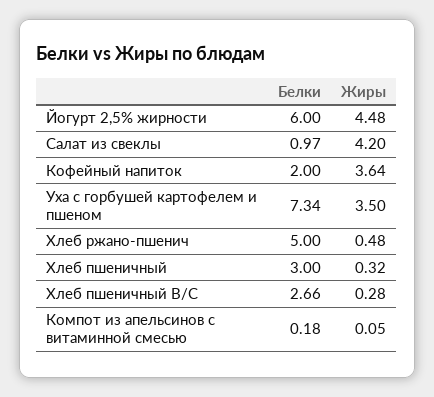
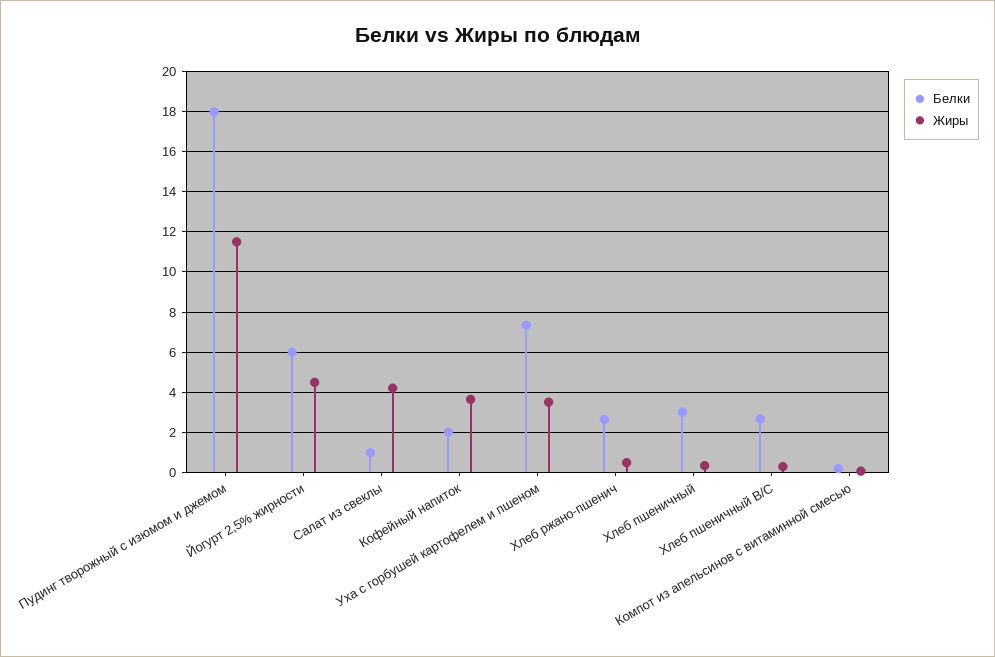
Белки, Хлеб ржано-пшенич: 5 -> 2.5
Белки, Пудинг творожный с изюмом и джемом: none -> 18
Жиры, Пудинг творожный с изюмом и джемом: none -> 11.5

